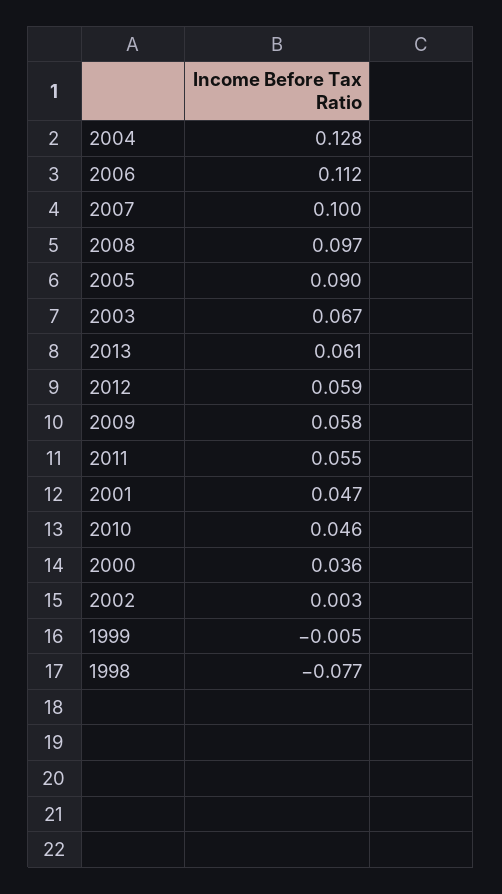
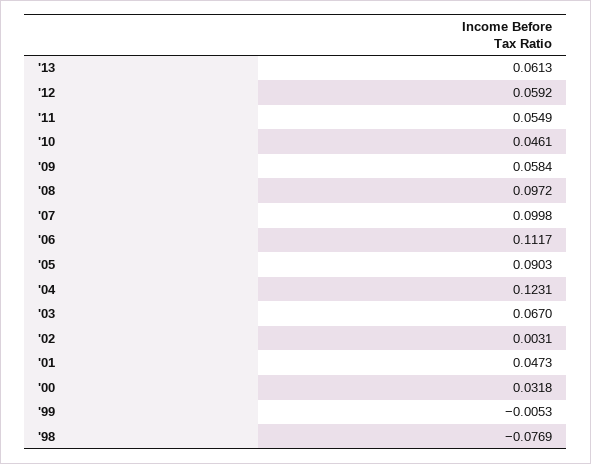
2004: 0.128 -> 0.1231
2000: 0.036 -> 0.0318

